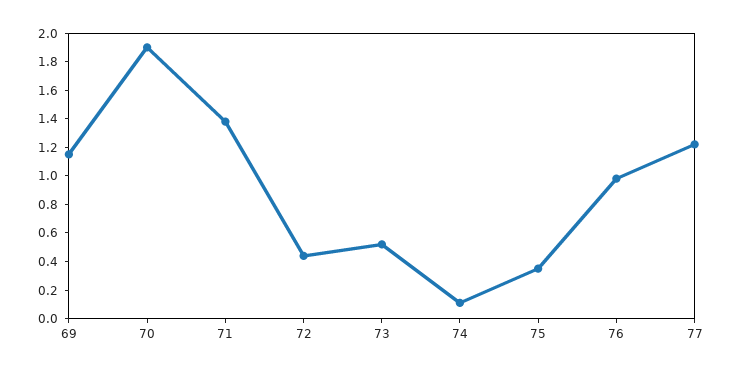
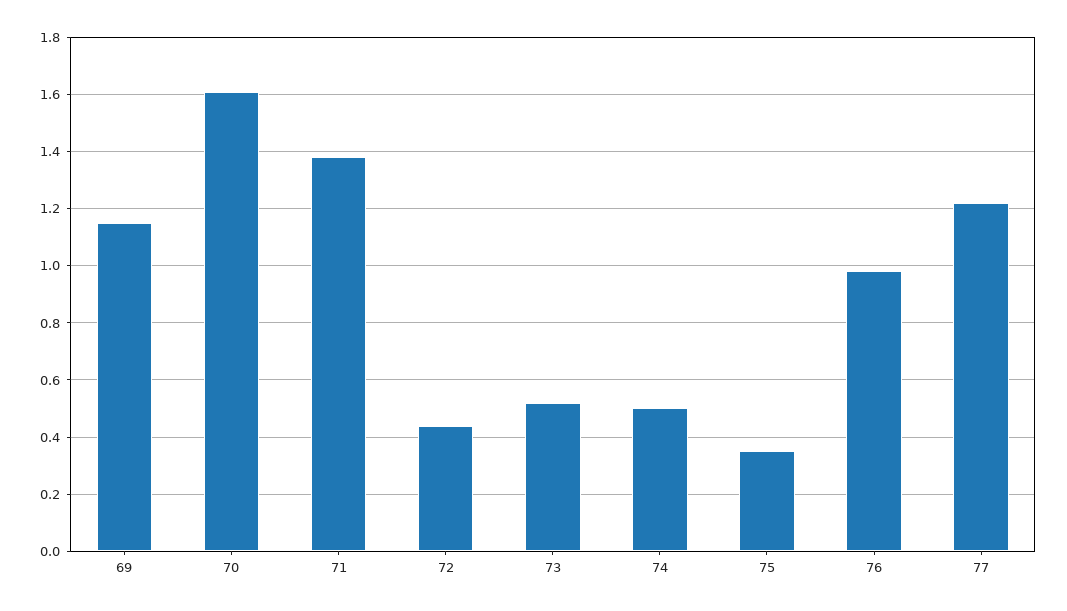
70: 1.9 -> 1.6
74: 0.1 -> 0.5

